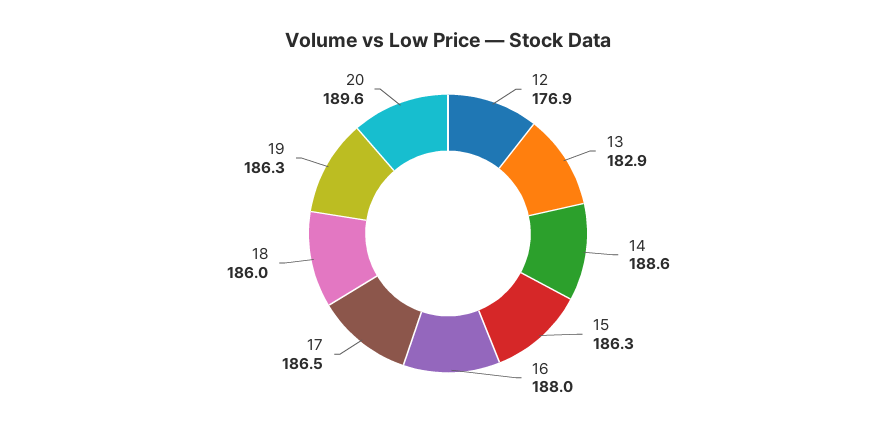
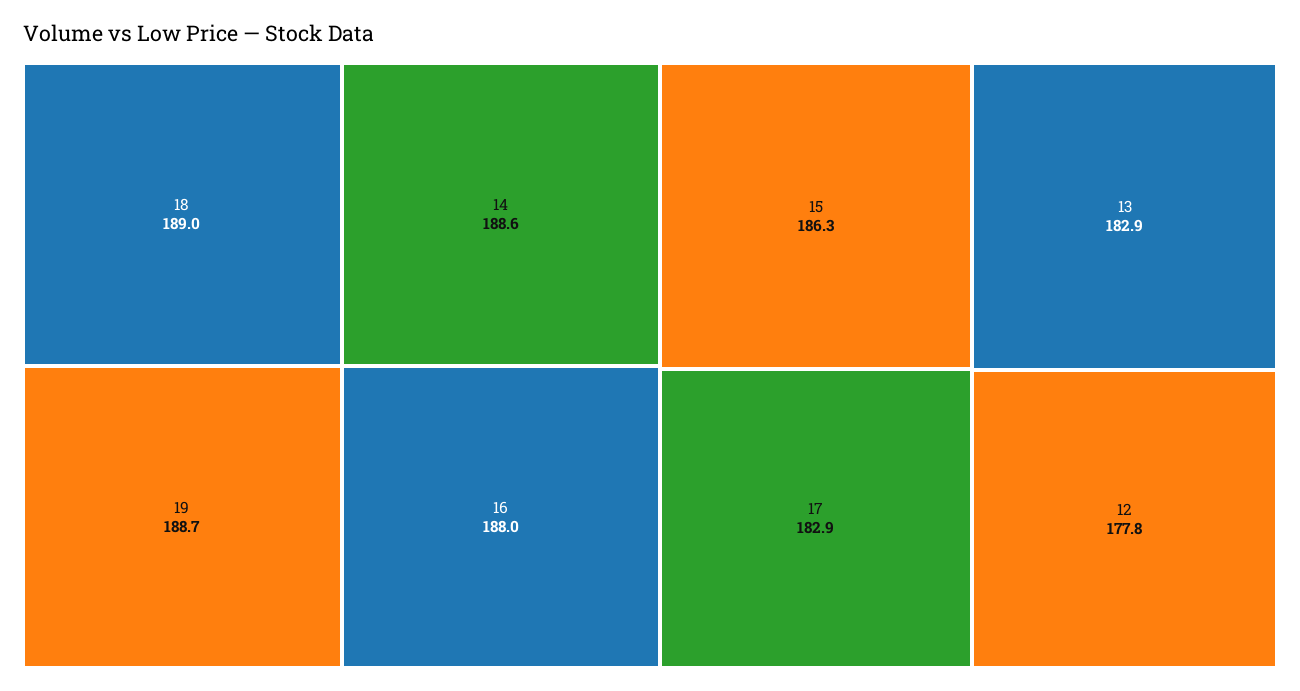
12: 176.9 -> 177.8
17: 186.5 -> 182.9
18: 186 -> 189
19: 186.3 -> 188.7
20: 189.6 -> none

